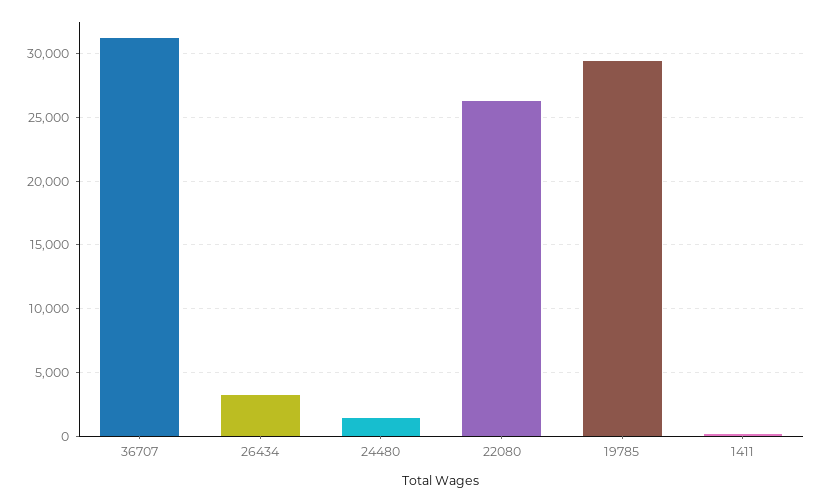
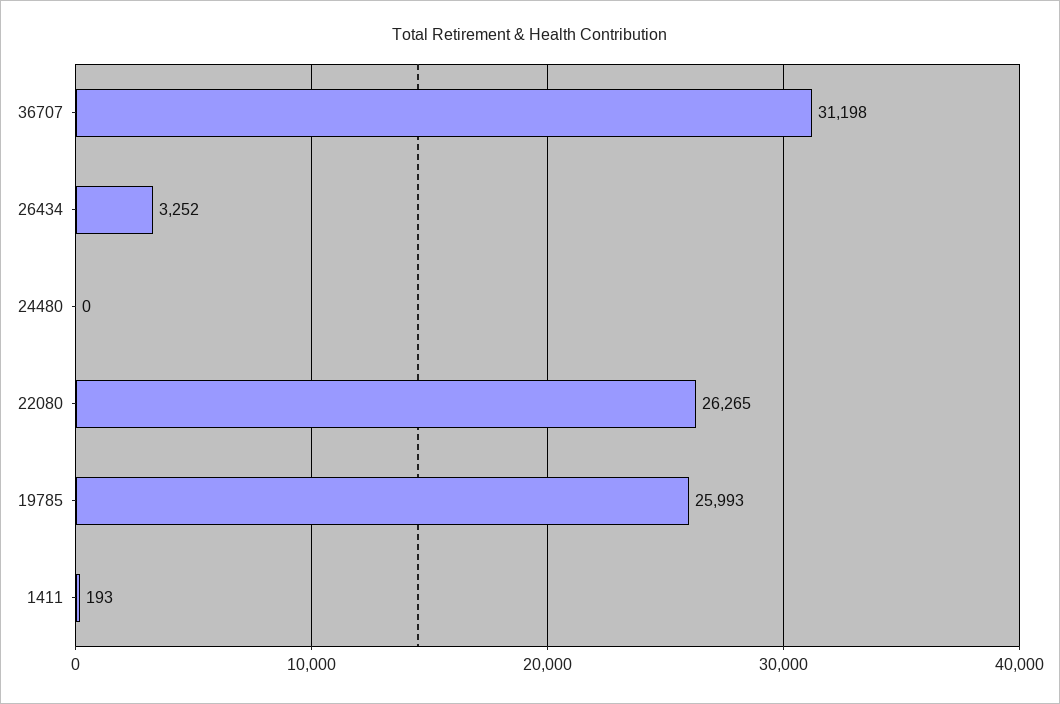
24480: 1500 -> 0
19785: 29500 -> 25993

